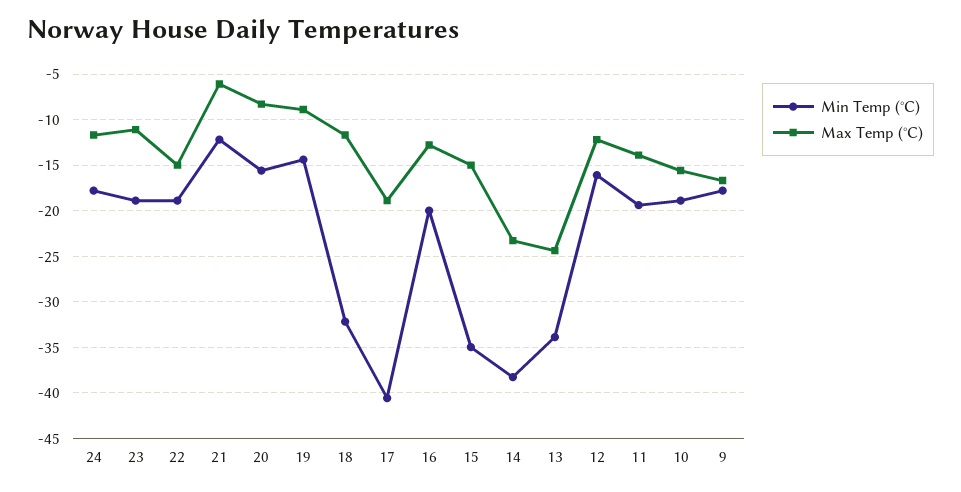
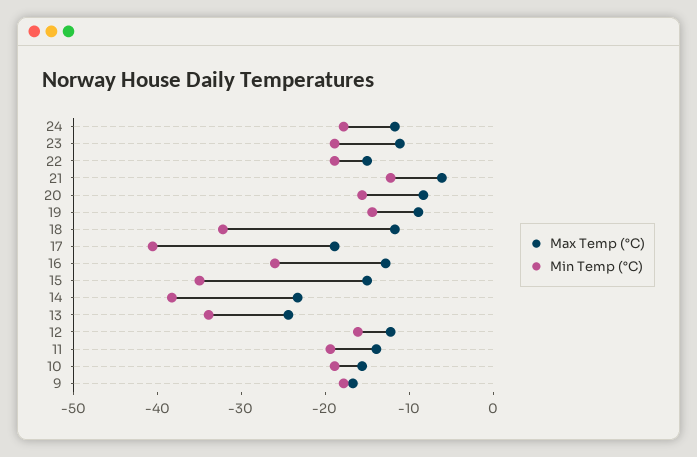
Min Temp (°C), 16: -20 -> -26

